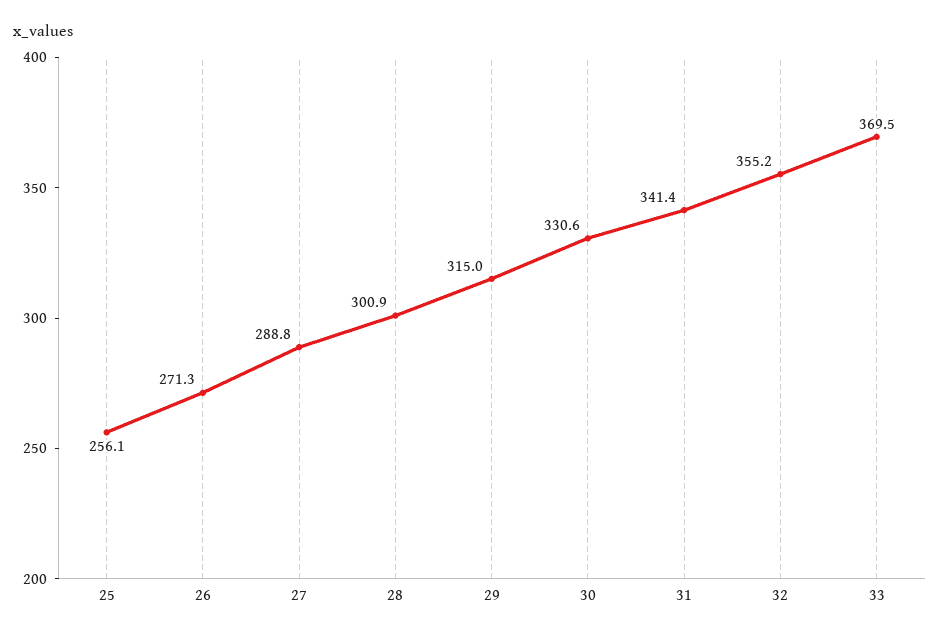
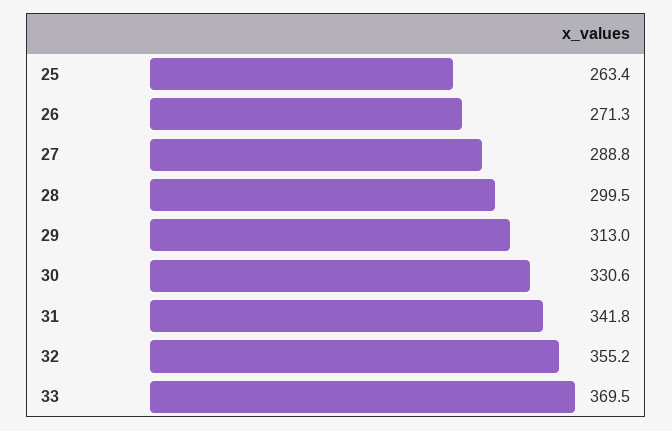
25: 256.1 -> 263.4
28: 300.9 -> 299.5
29: 315 -> 313
31: 341.4 -> 341.8

